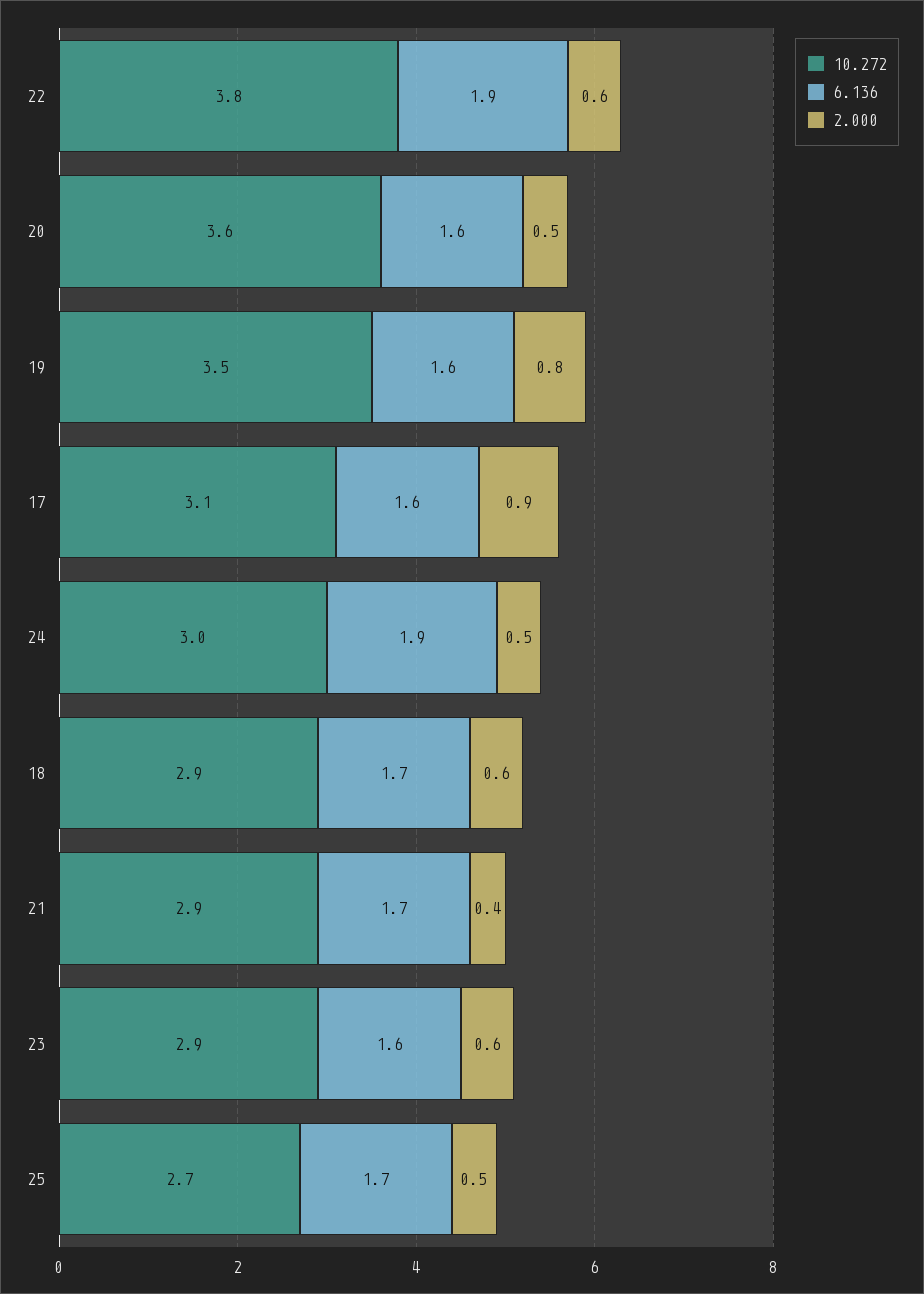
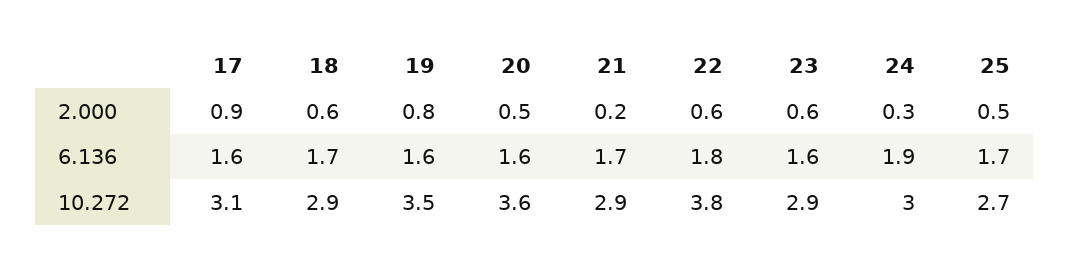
6.136, 22: 1.9 -> 1.8
2.000, 24: 0.5 -> 0.3
2.000, 21: 0.4 -> 0.2

